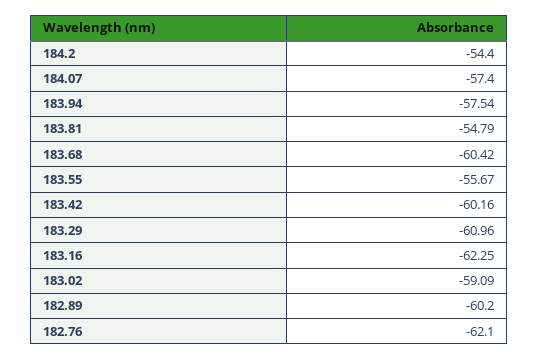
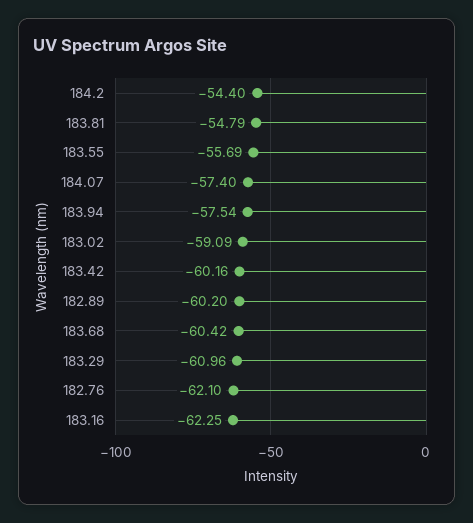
183.55: -55.67 -> -55.69

